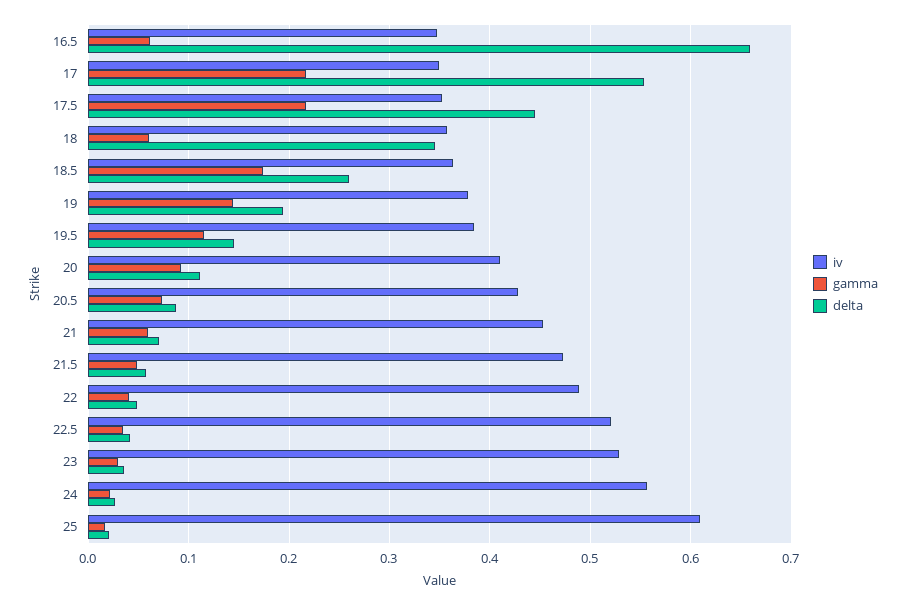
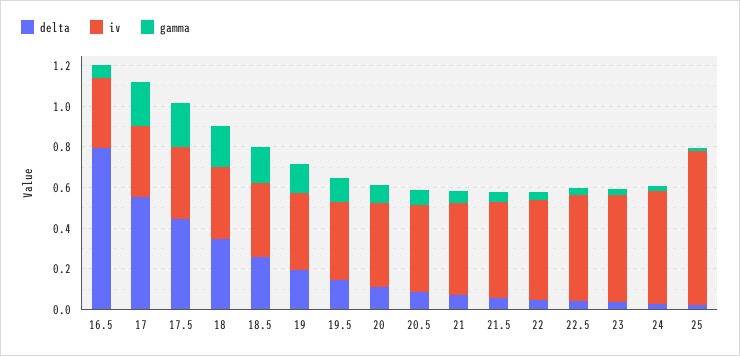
delta, 16.5: 0.66 -> 0.8
gamma, 18: 0.06 -> 0.2
iv, 25: 0.61 -> 0.75

